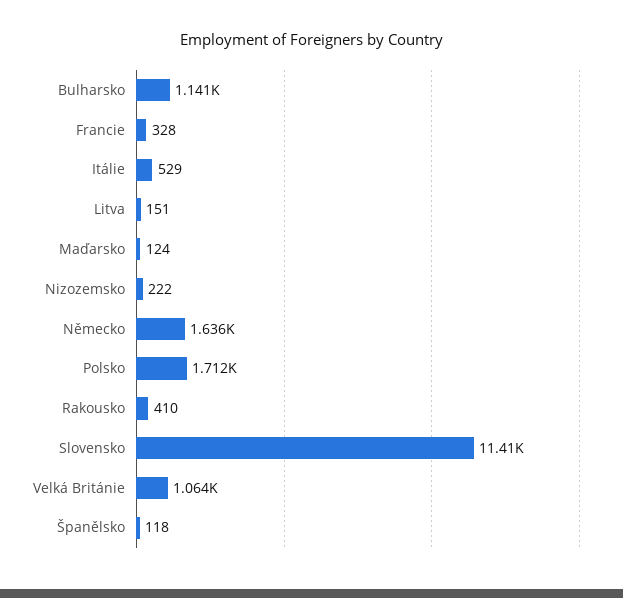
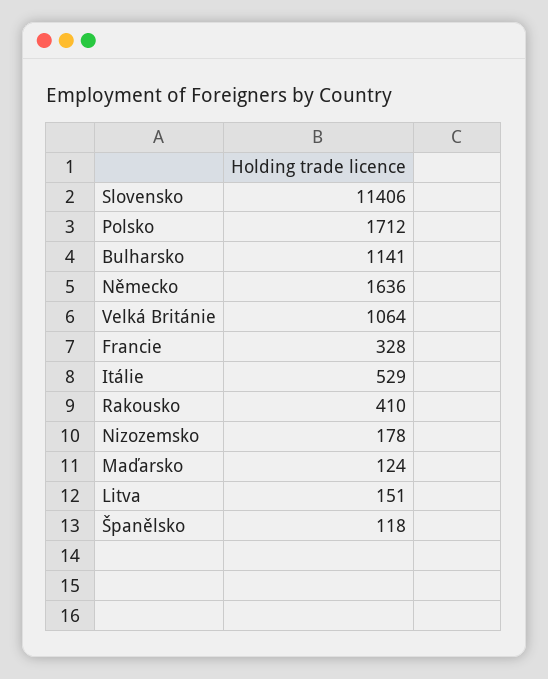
Nizozemsko: 222 -> 178

